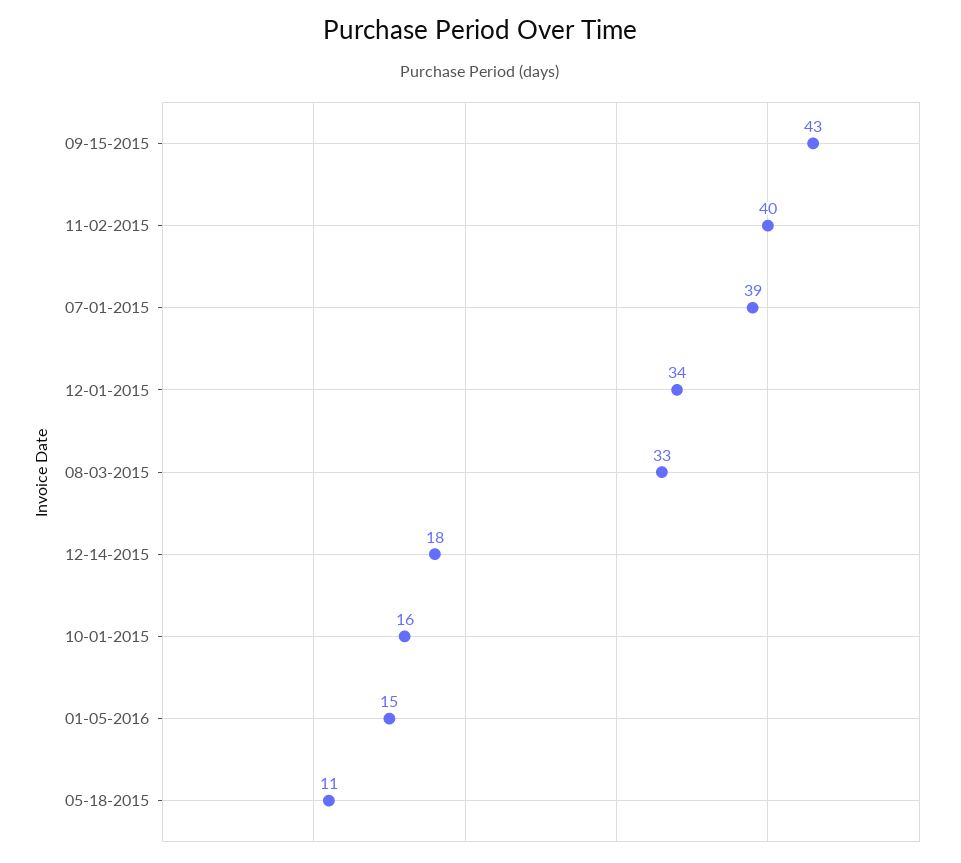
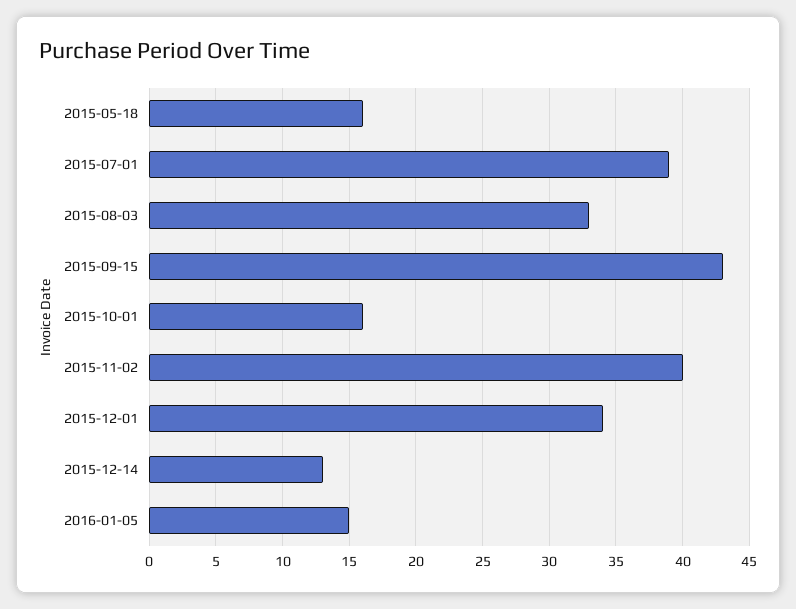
12-14-2015: 18 -> 13
05-18-2015: 11 -> 16

